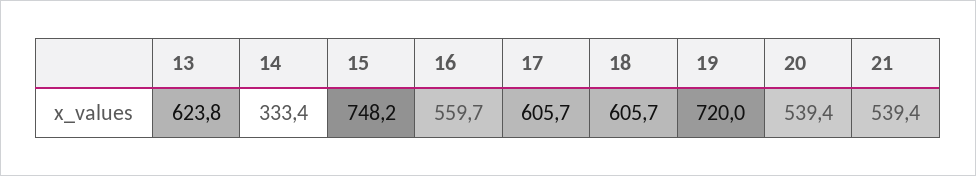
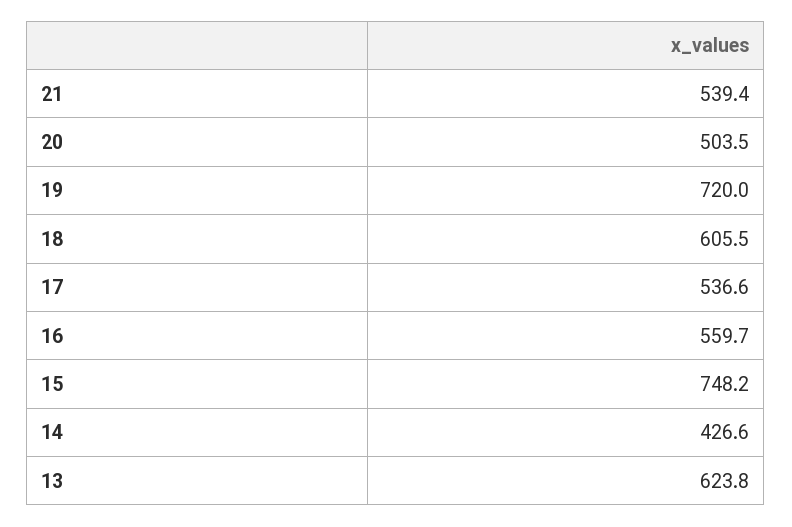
14: 333.4 -> 426.6
17: 605.7 -> 536.6
18: 605.7 -> 605.5
20: 539.4 -> 503.5

